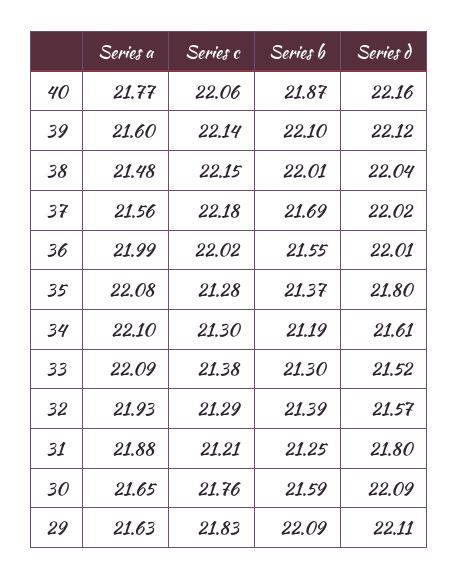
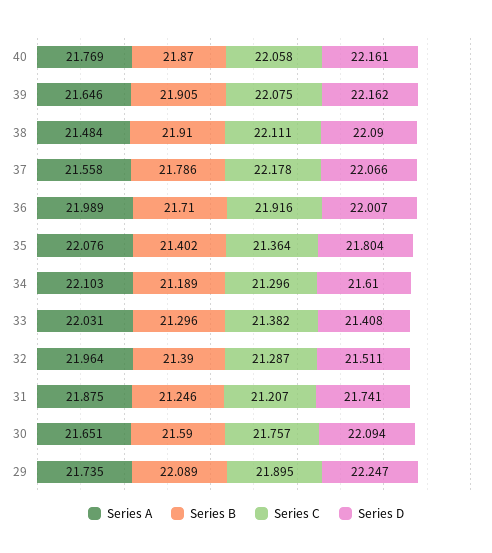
Series a, 39: 21.6 -> 21.646
Series c, 39: 22.14 -> 22.075
Series b, 39: 22.1 -> 21.905
Series d, 39: 22.12 -> 22.162
Series c, 38: 22.15 -> 22.111
Series b, 38: 22.01 -> 21.91
Series d, 38: 22.04 -> 22.09
Series b, 37: 21.69 -> 21.786
Series d, 37: 22.02 -> 22.066
Series c, 36: 22.02 -> 21.916
Series b, 36: 21.55 -> 21.71
Series c, 35: 21.28 -> 21.364
Series b, 35: 21.37 -> 21.402
Series a, 33: 22.09 -> 22.031
Series d, 33: 21.52 -> 21.408
Series a, 32: 21.93 -> 21.964
Series d, 32: 21.57 -> 21.511
Series d, 31: 21.8 -> 21.741
Series a, 29: 21.63 -> 21.735
Series c, 29: 21.83 -> 21.895
Series d, 29: 22.11 -> 22.247

